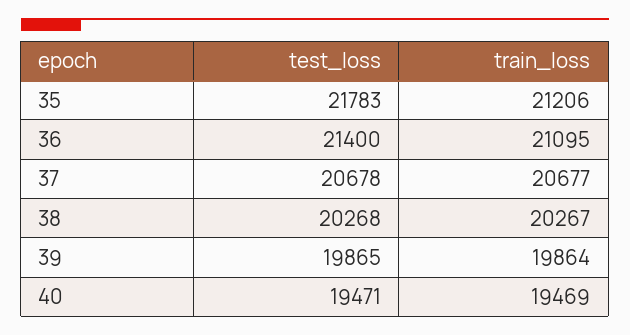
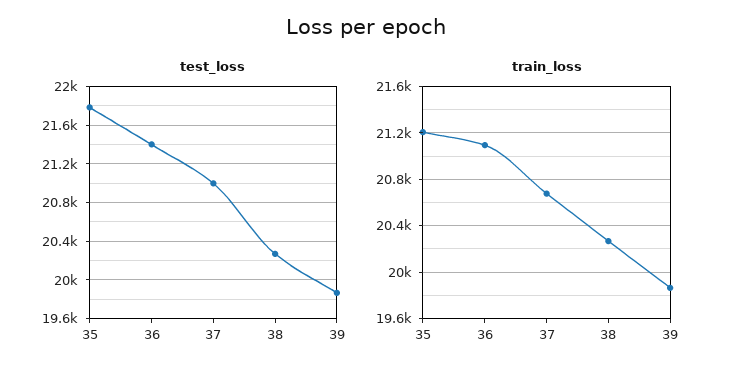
test_loss, 37: 20678 -> 21000
test_loss, 40: 19471 -> none
train_loss, 40: 19469 -> none

